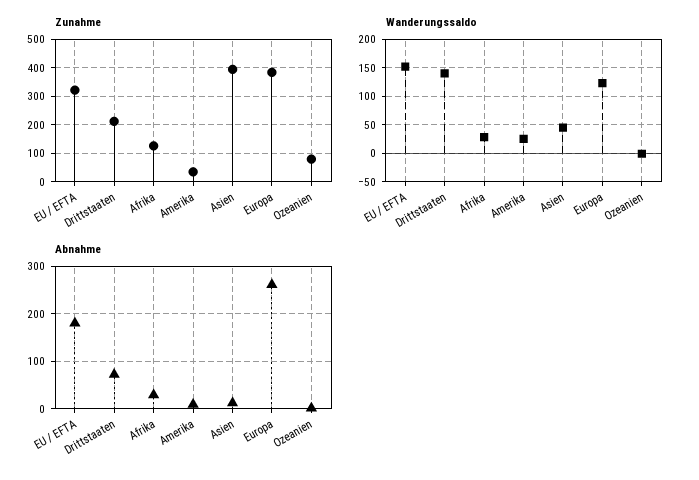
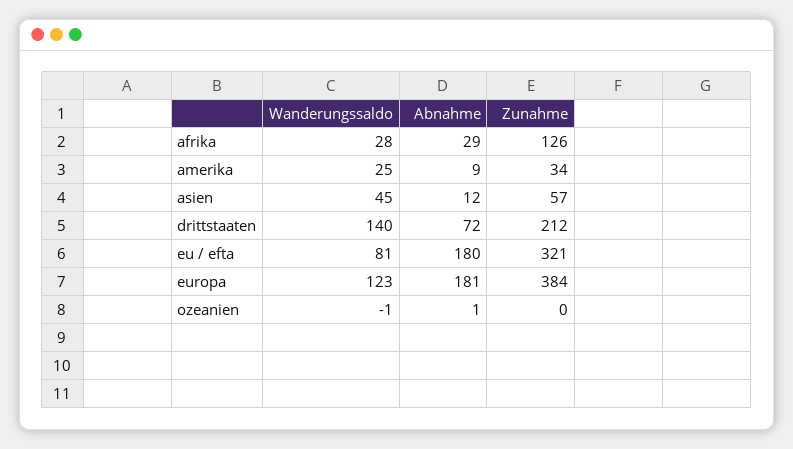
Zunahme, Asien: 400 -> 57
Zunahme, Ozeanien: 75 -> 0
Wanderungssaldo, EU / EFTA: 150 -> 81
Abnahme, Europa: 260 -> 181

